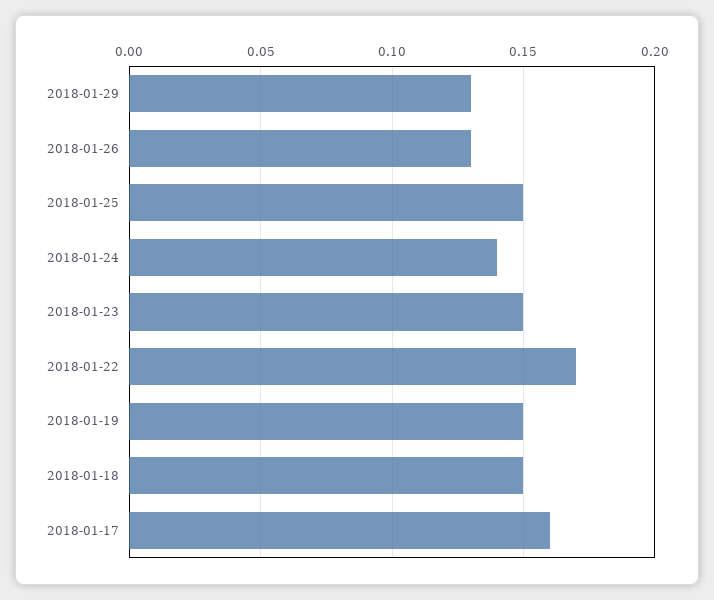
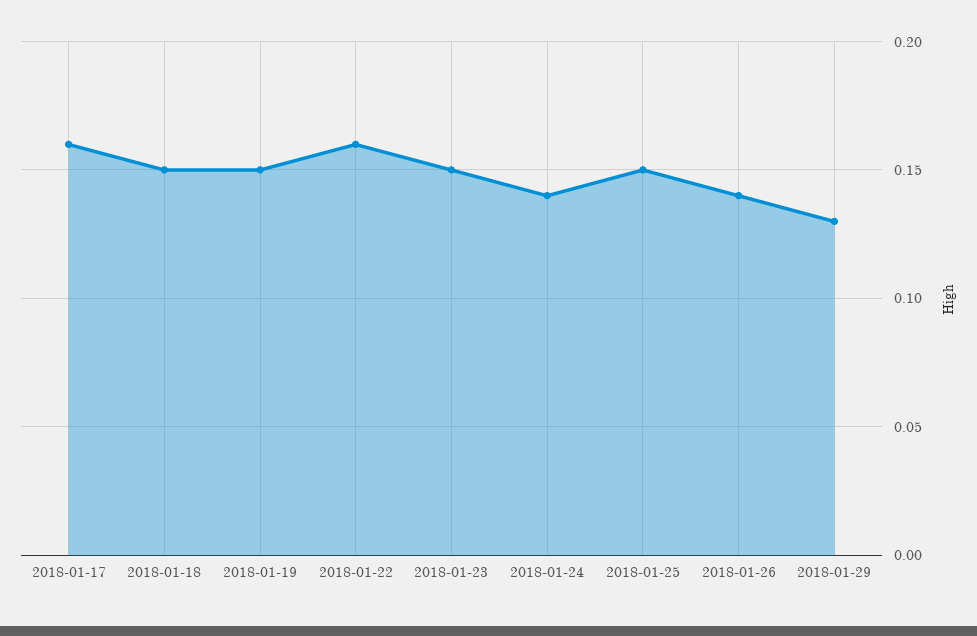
2018-01-26: 0.13 -> 0.14
2018-01-22: 0.17 -> 0.16

